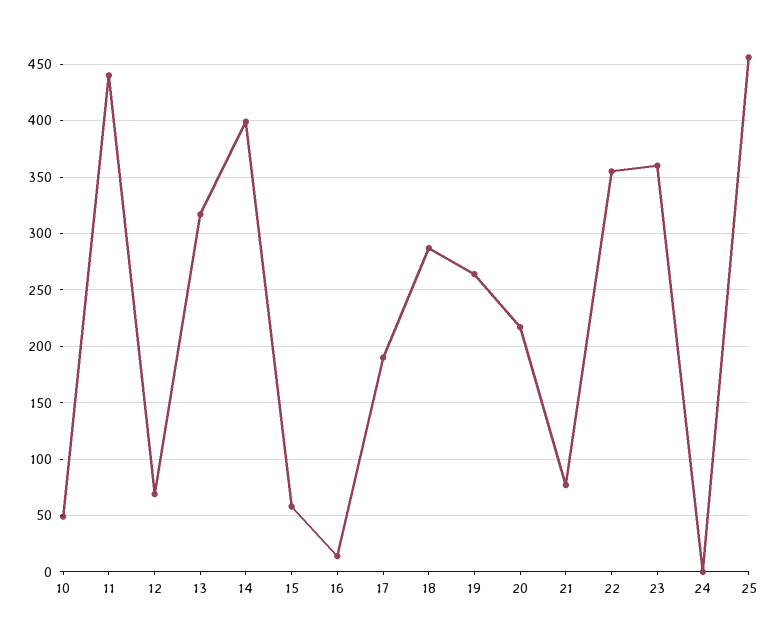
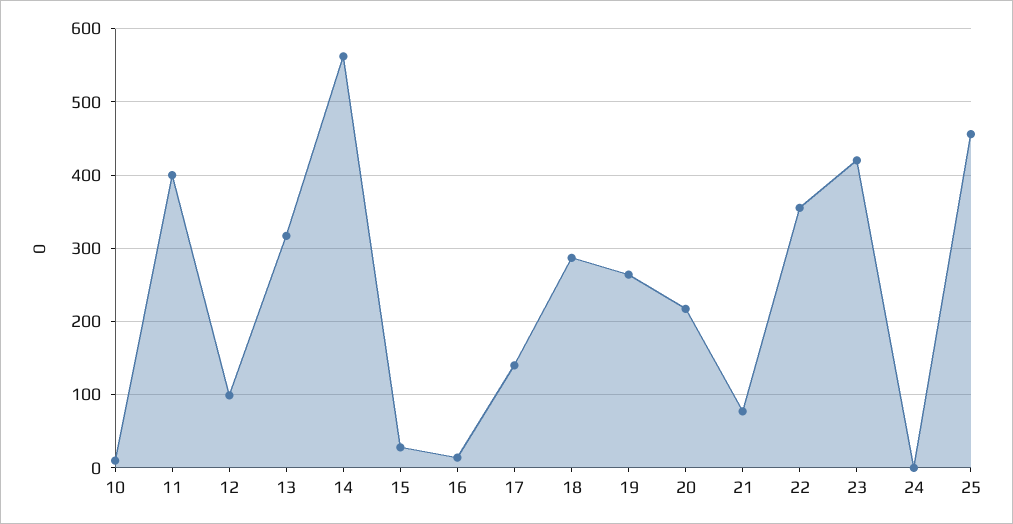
10: 50 -> 10
11: 440 -> 400
12: 70 -> 100
14: 400 -> 560
15: 60 -> 30
17: 190 -> 140
23: 360 -> 420

